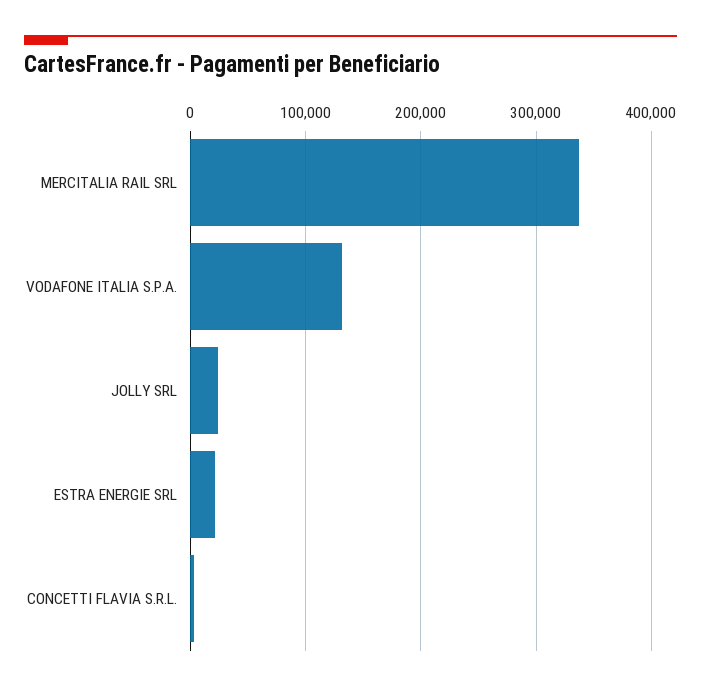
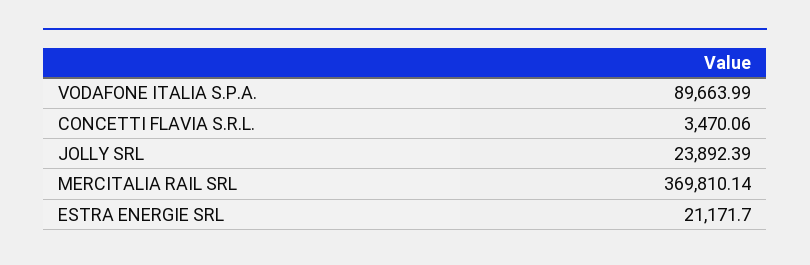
MERCITALIA RAIL SRL: 340000 -> 369810.14
VODAFONE ITALIA S.P.A.: 130000 -> 89663.99

